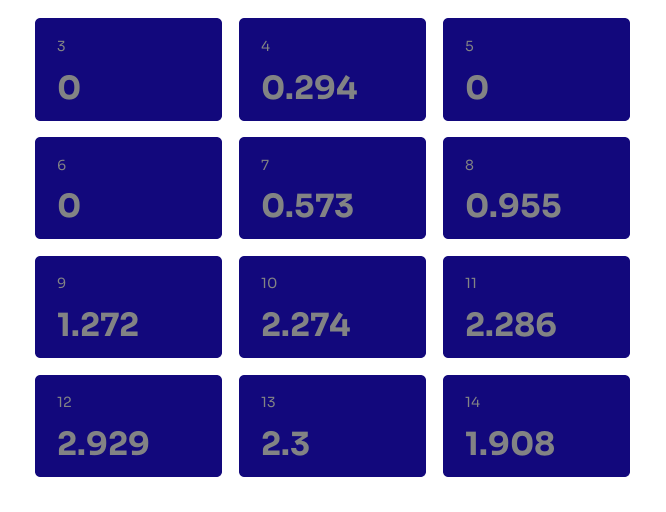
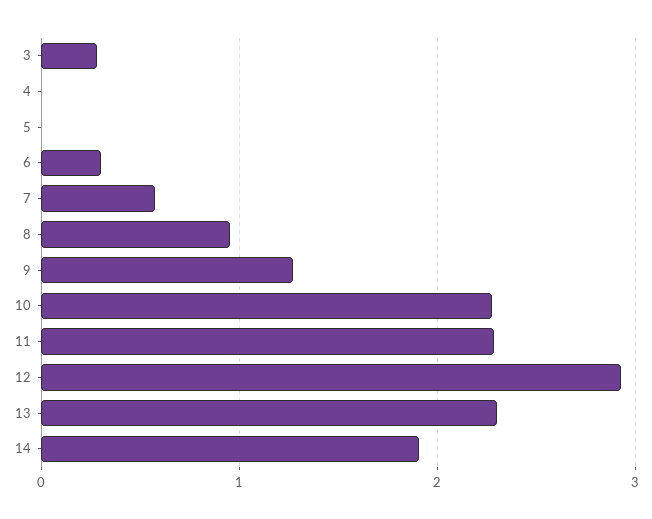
3: 0 -> 0.3
4: 0.294 -> 0
6: 0 -> 0.3

